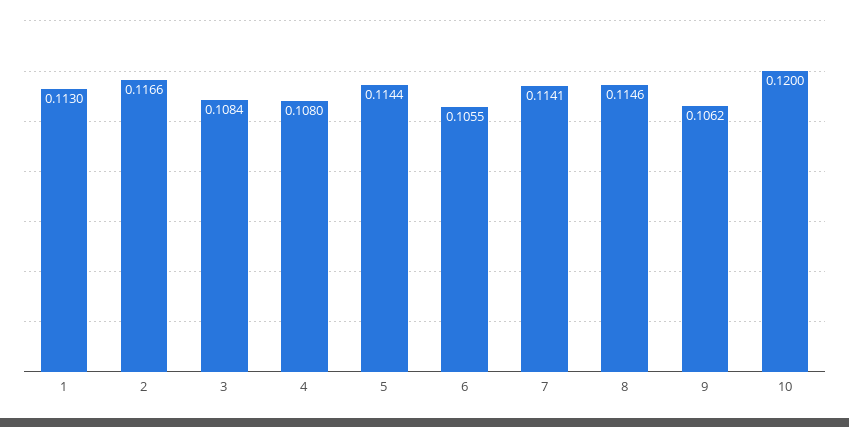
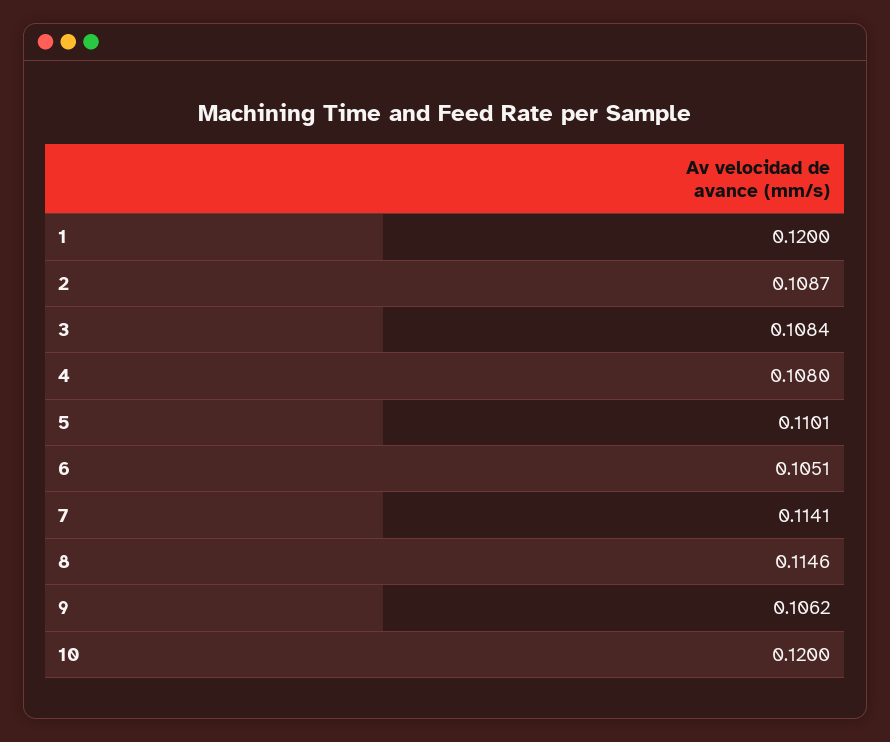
1: 0.113 -> 0.12
2: 0.1166 -> 0.1087
5: 0.1144 -> 0.1101
6: 0.1055 -> 0.1051

